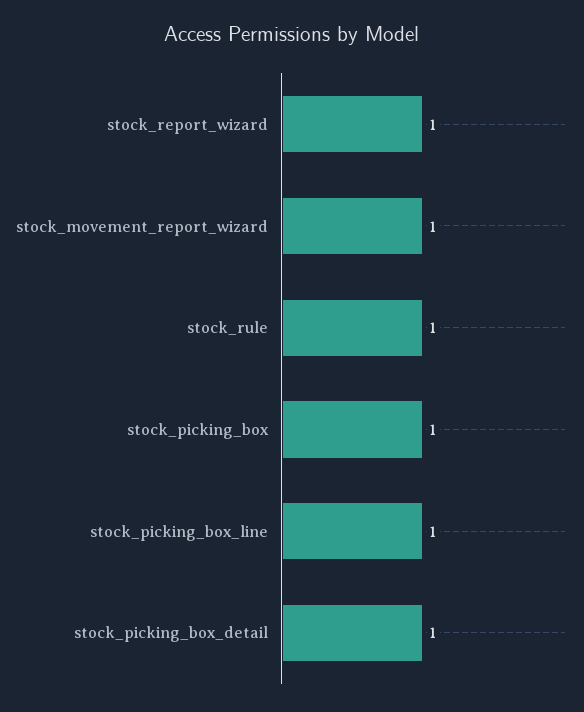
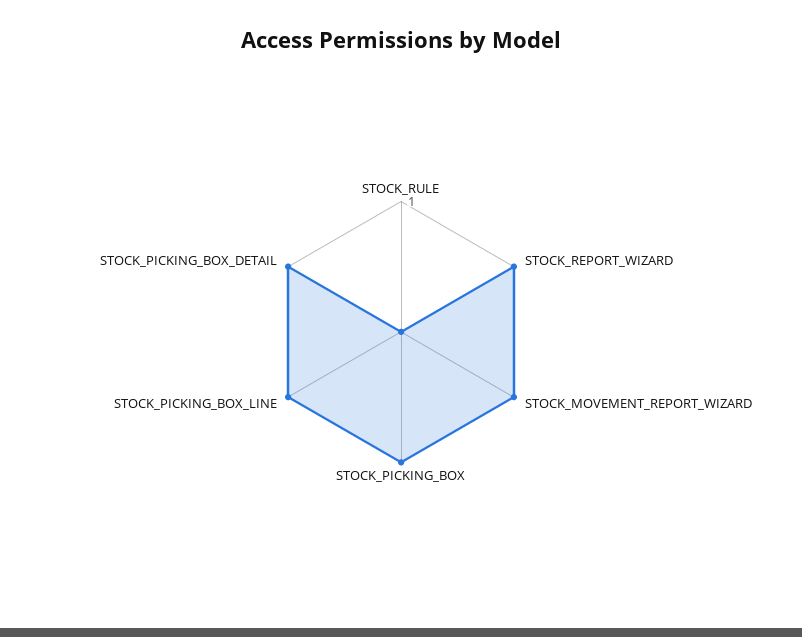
stock_rule: 1 -> 0

